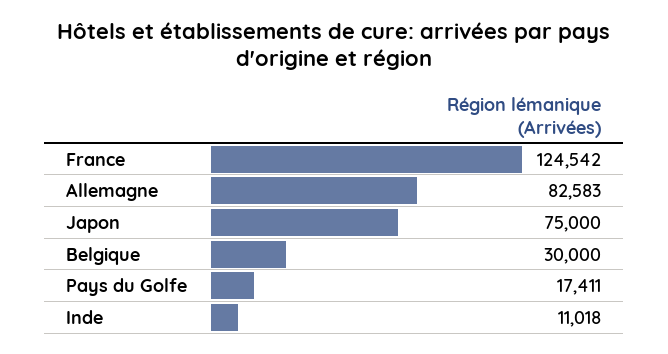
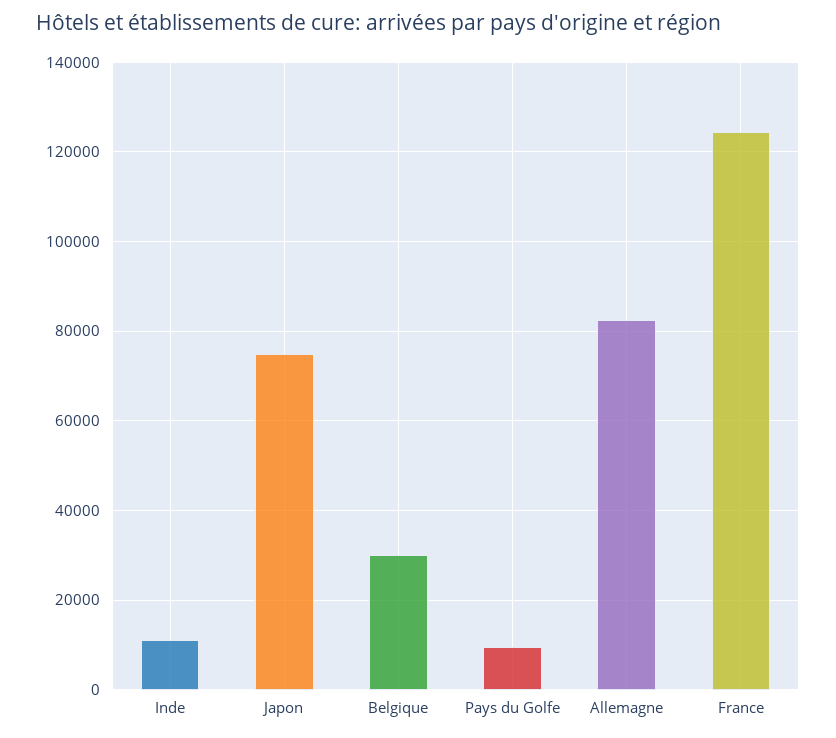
Pays du Golfe: 17411 -> 10000

